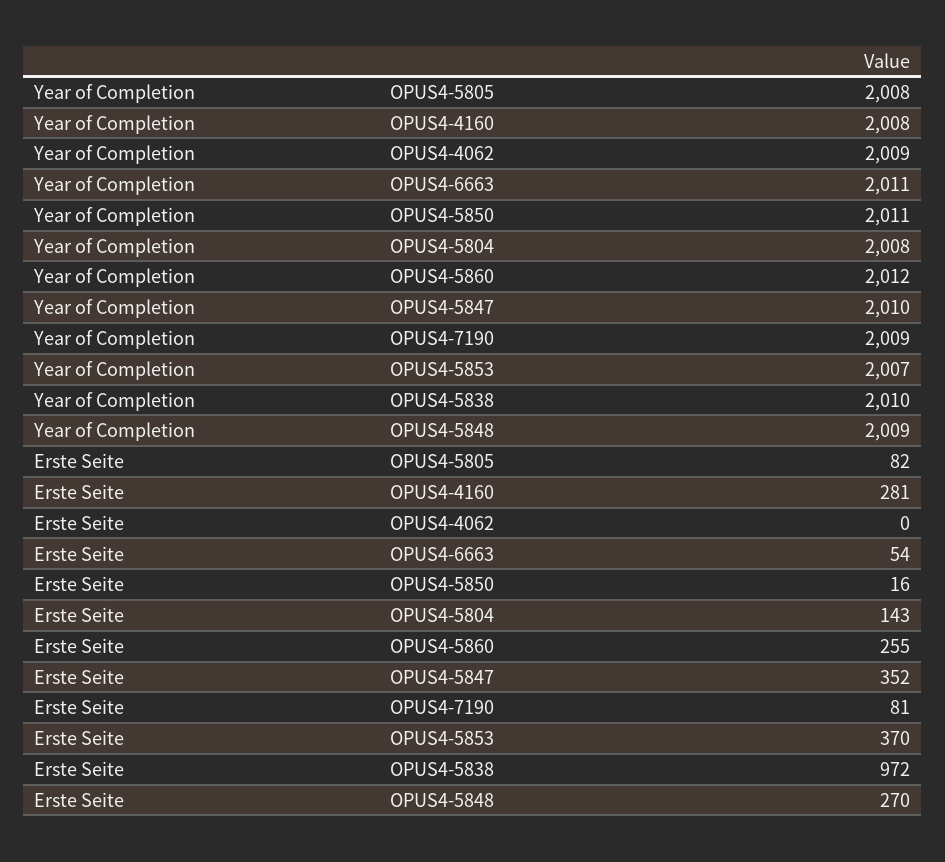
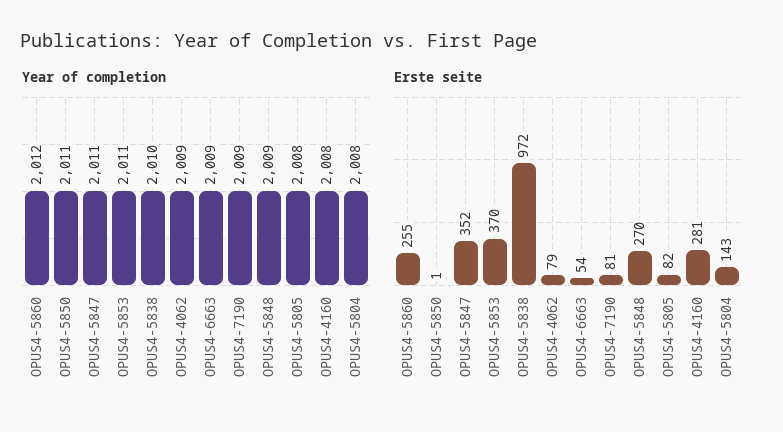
Year of Completion, OPUS4-6663: 2011 -> 2009
Year of Completion, OPUS4-5847: 2010 -> 2011
Year of Completion, OPUS4-5853: 2007 -> 2011
Erste Seite, OPUS4-4062: 0 -> 79
Erste Seite, OPUS4-5850: 16 -> 1

